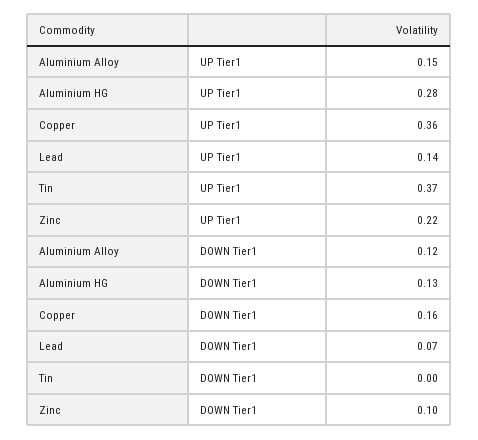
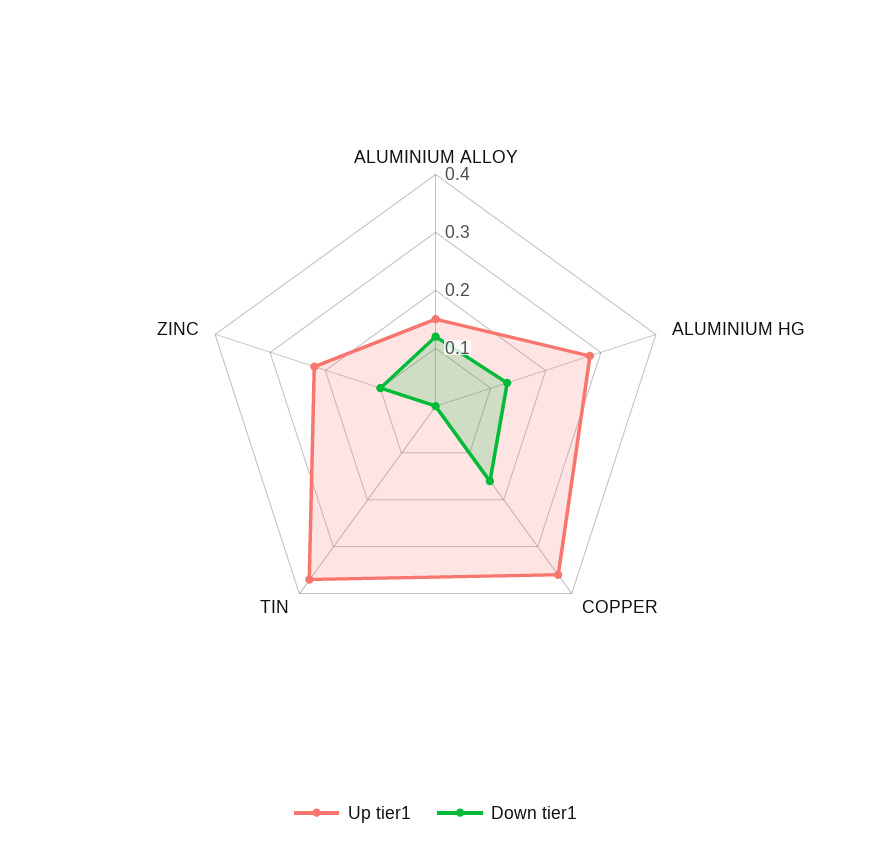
UP Tier1, Lead: 0.14 -> none
DOWN Tier1, Lead: 0.07 -> none

